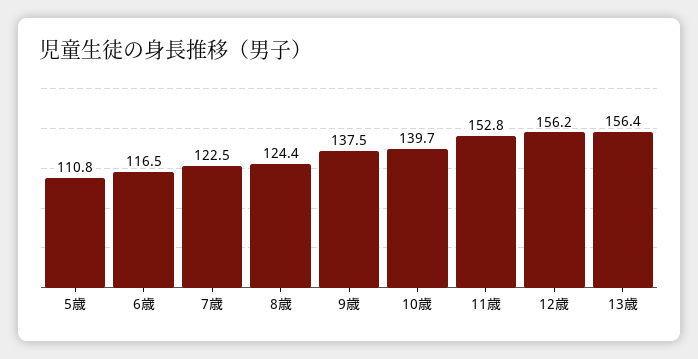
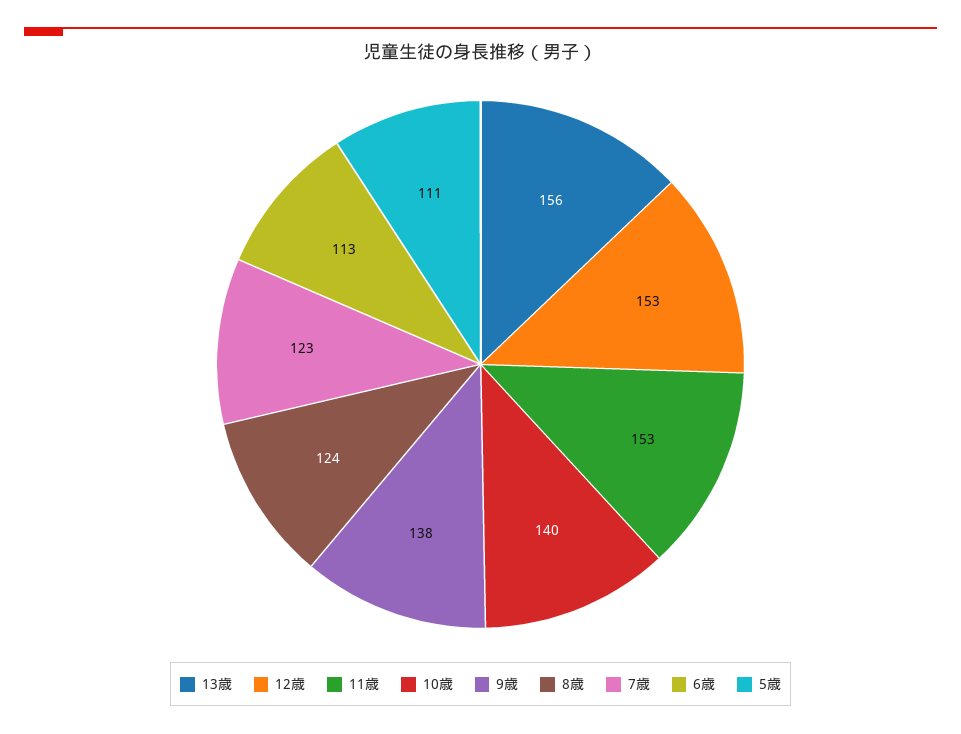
6歳: 116.5 -> 113
12歳: 156.2 -> 153

